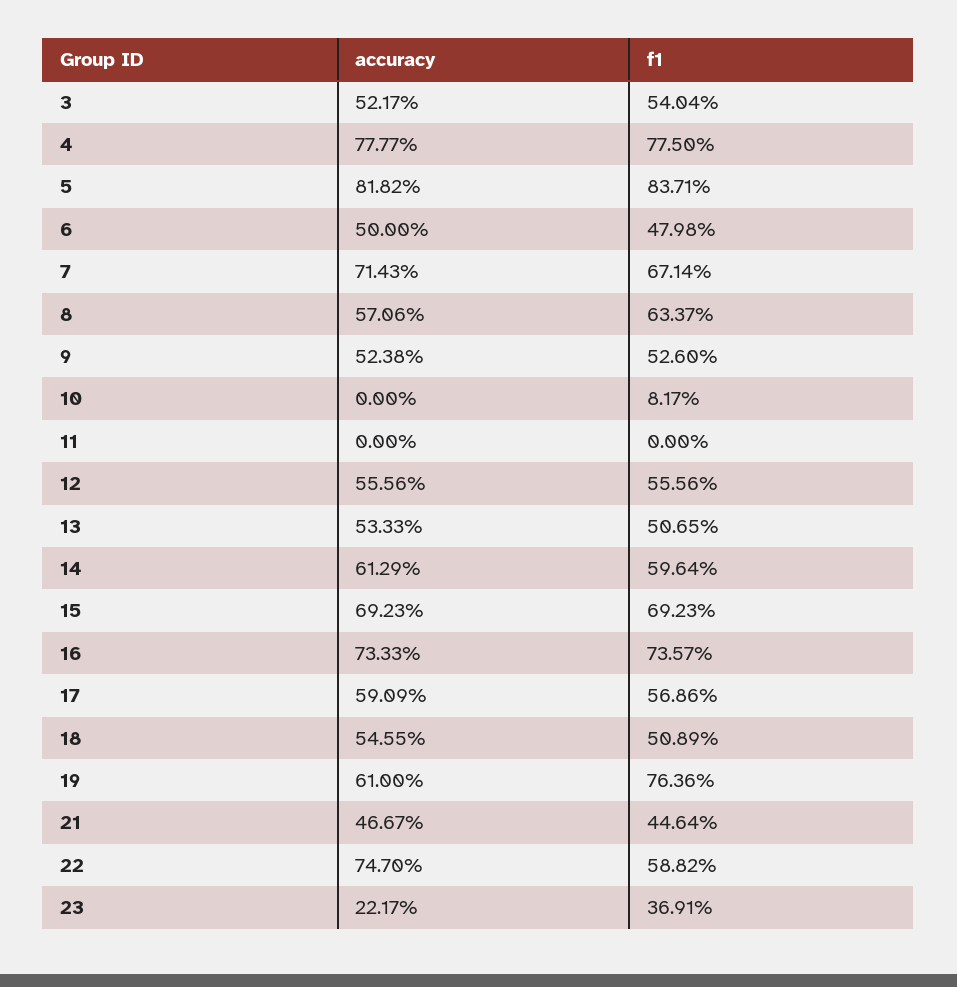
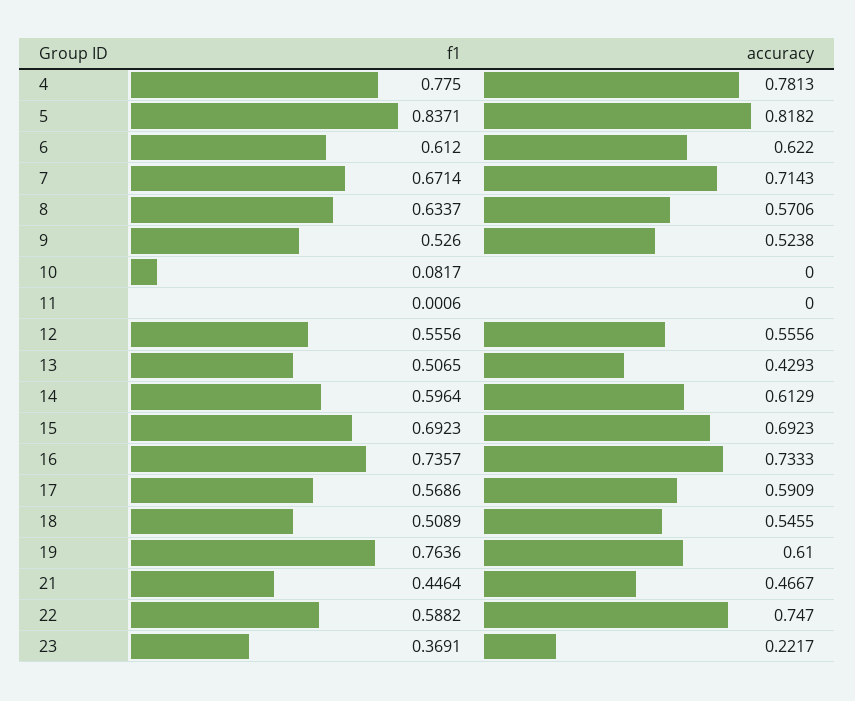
accuracy, 3: 0.5217 -> none
f1, 3: 0.5404 -> none
accuracy, 4: 0.7777 -> 0.7813
accuracy, 6: 0.5 -> 0.622
f1, 6: 0.4798 -> 0.612
f1, 11: 0 -> 0.0006
accuracy, 13: 0.5333 -> 0.4293

